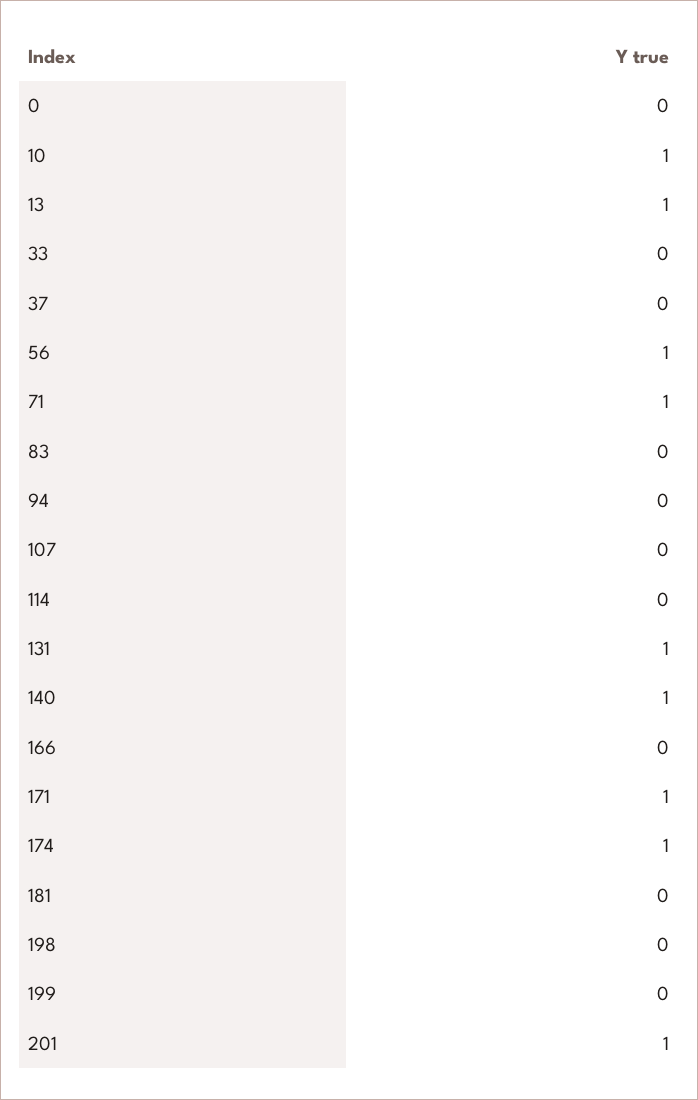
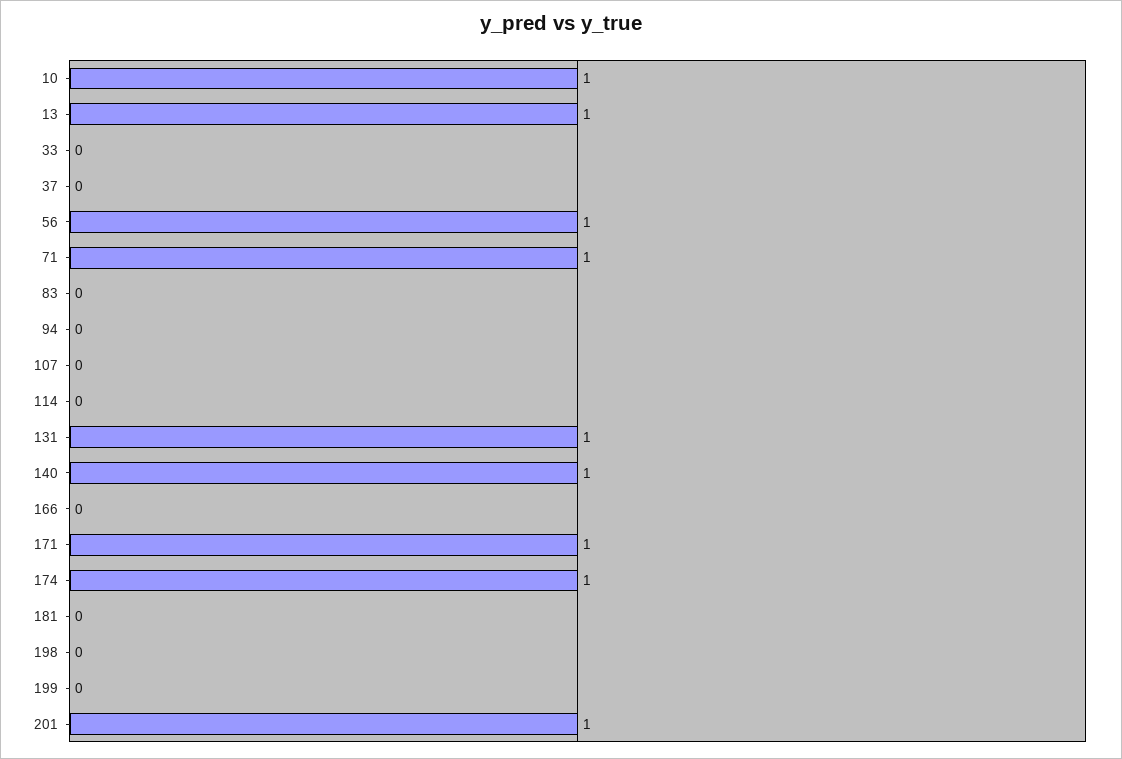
0: 0 -> none

